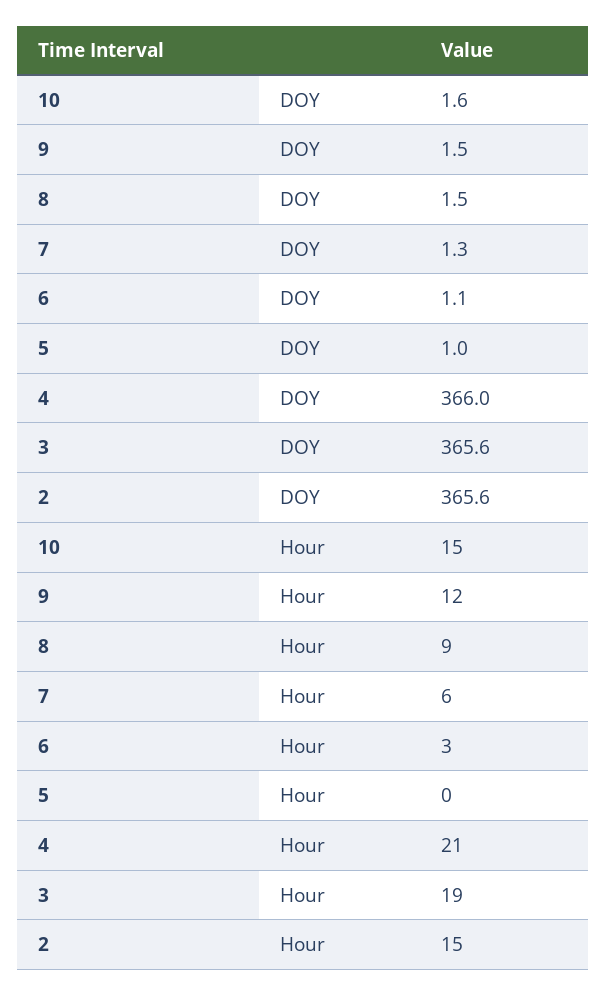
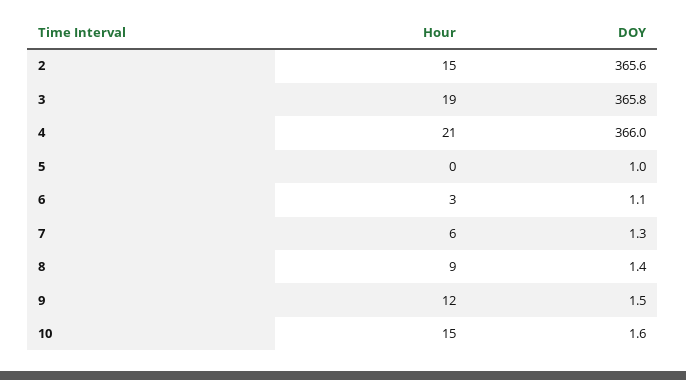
8, DOY: 1.5 -> 1.4
3, DOY: 365.6 -> 365.8

